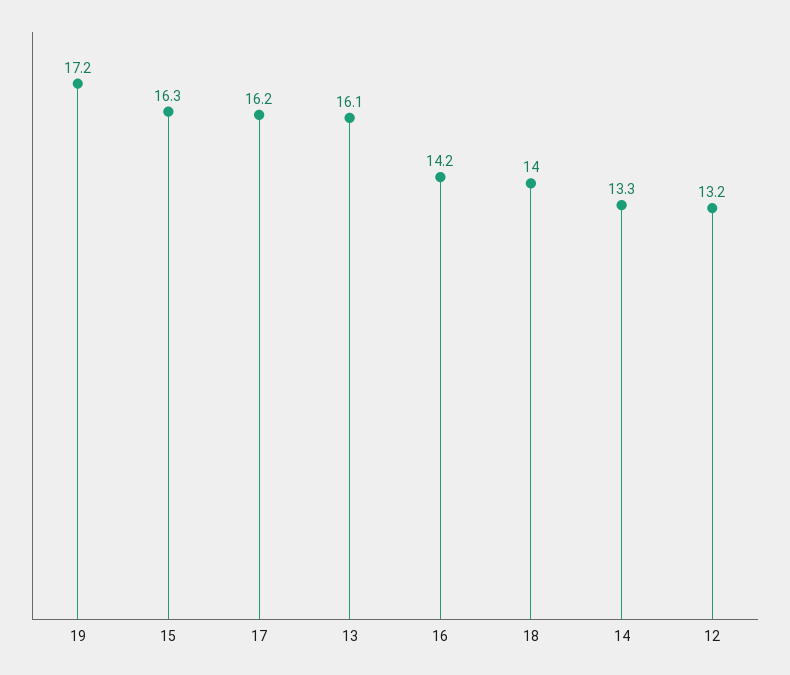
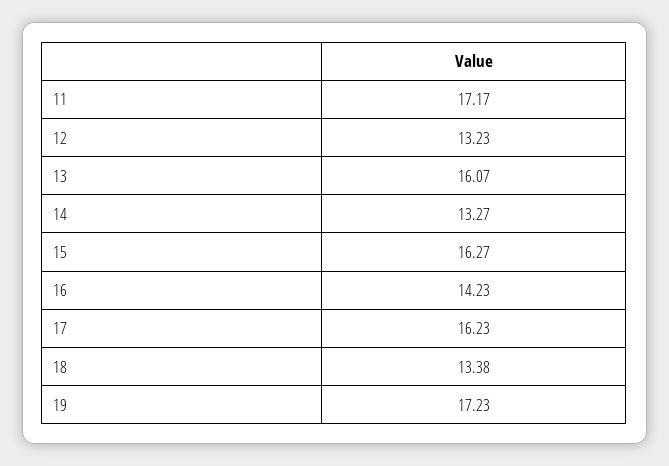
18: 14 -> 13.38
11: none -> 17.17

